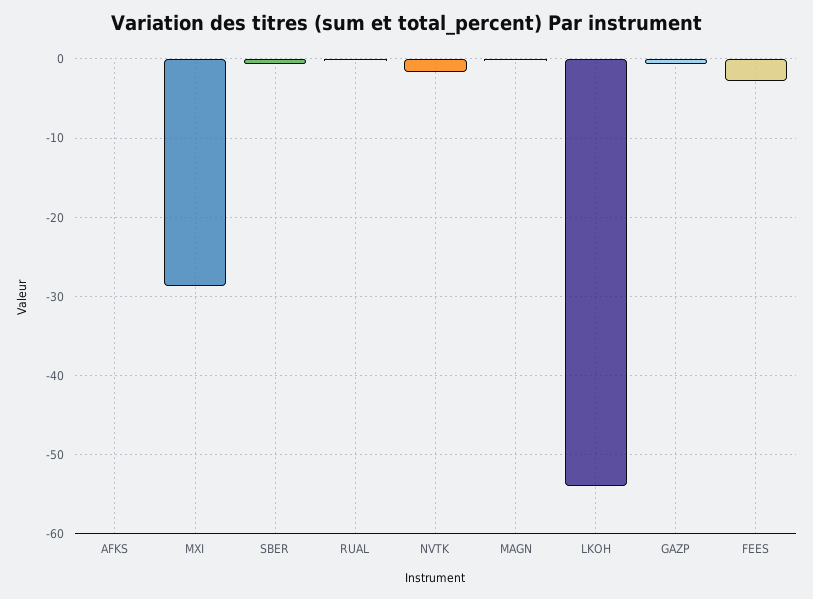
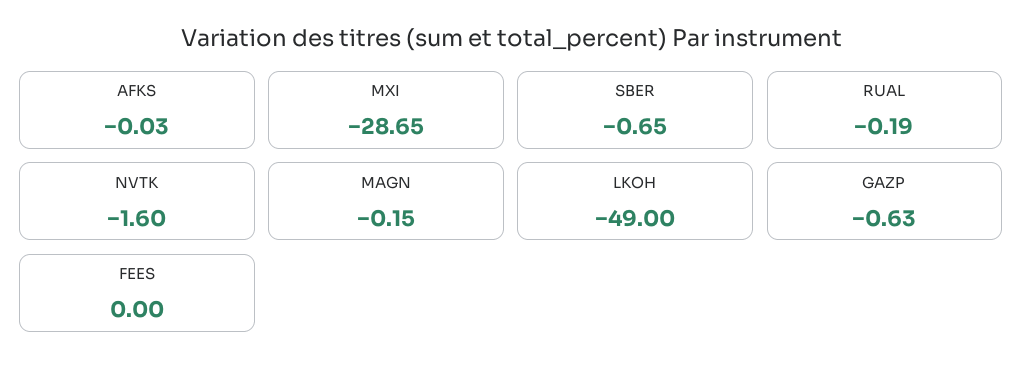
LKOH: -54 -> -49
FEES: -3 -> 0

